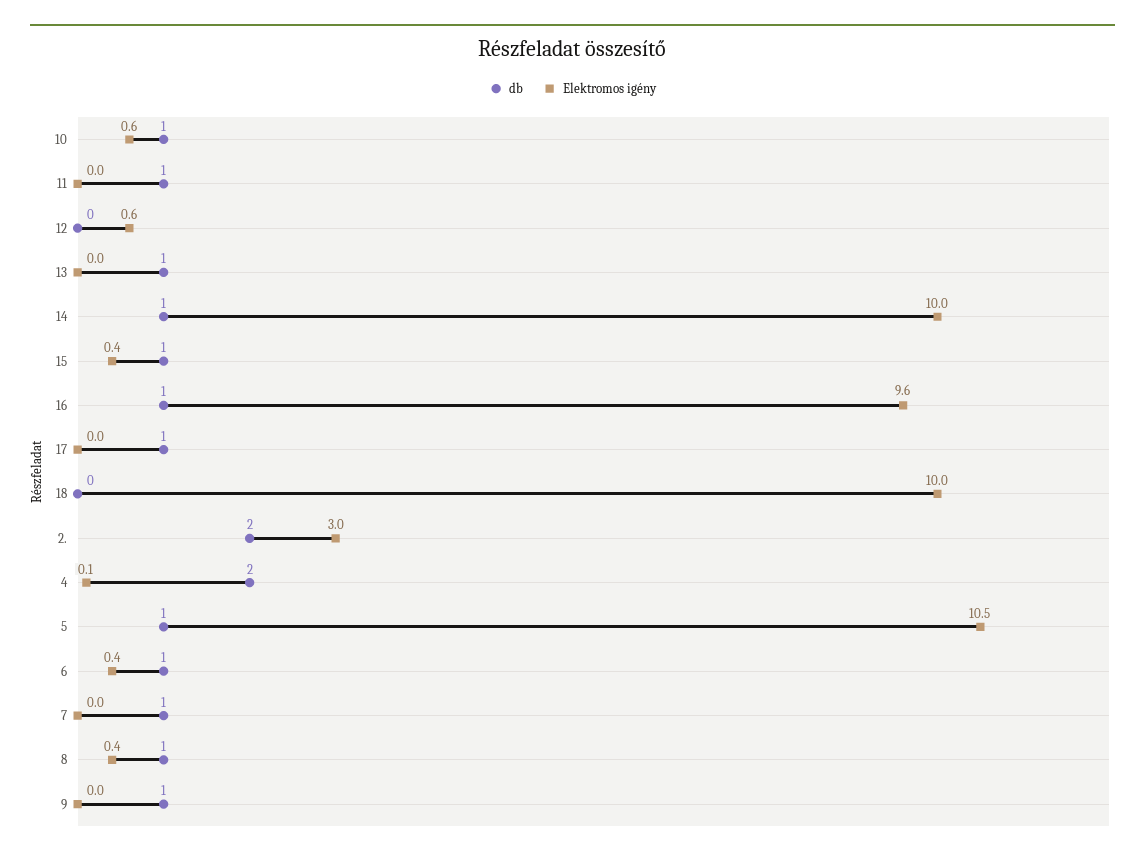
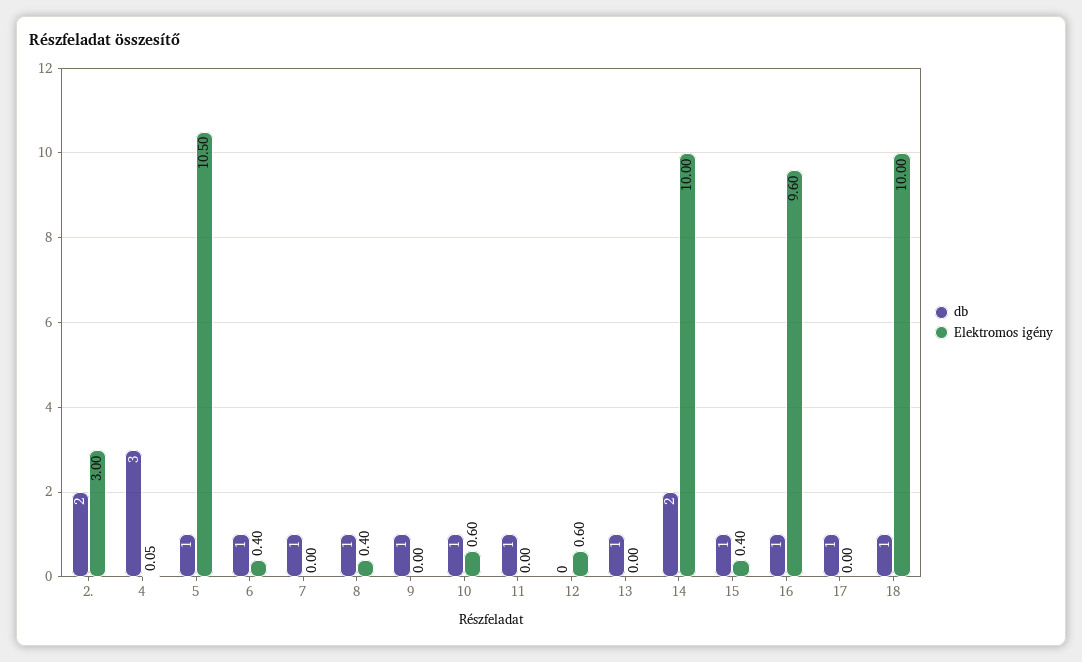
db, 14: 1 -> 2
db, 18: 0 -> 1
db, 4: 2 -> 3

